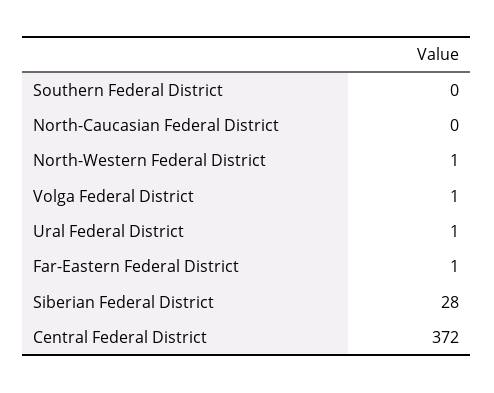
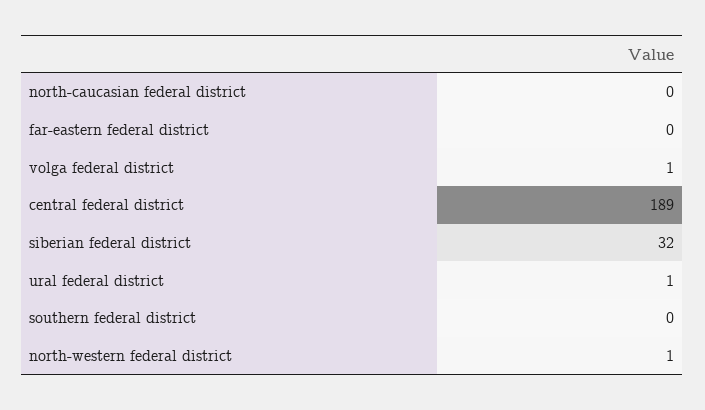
Far-Eastern Federal District: 1 -> 0
Siberian Federal District: 28 -> 32
Central Federal District: 372 -> 189

